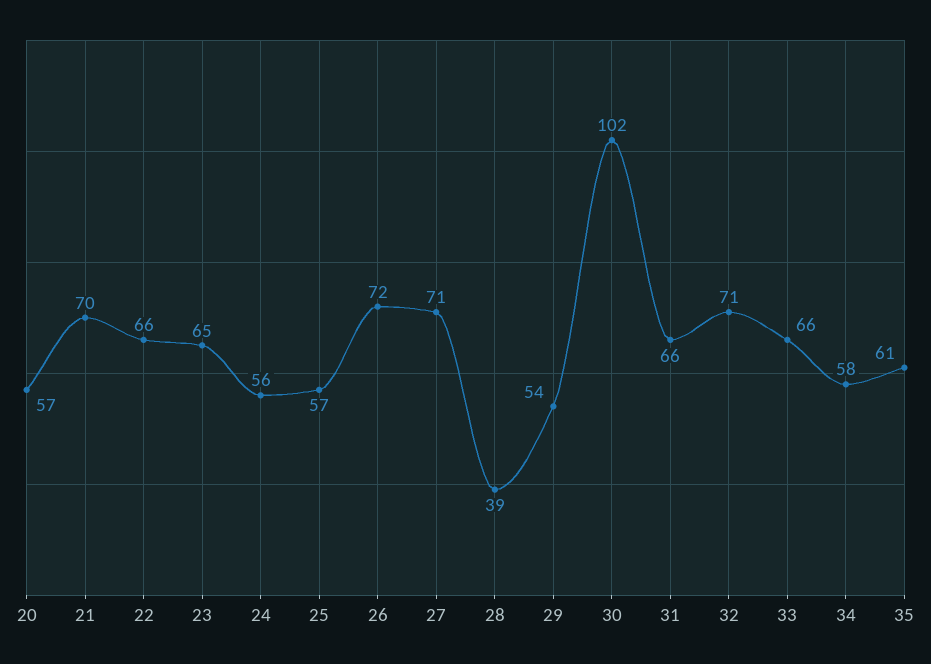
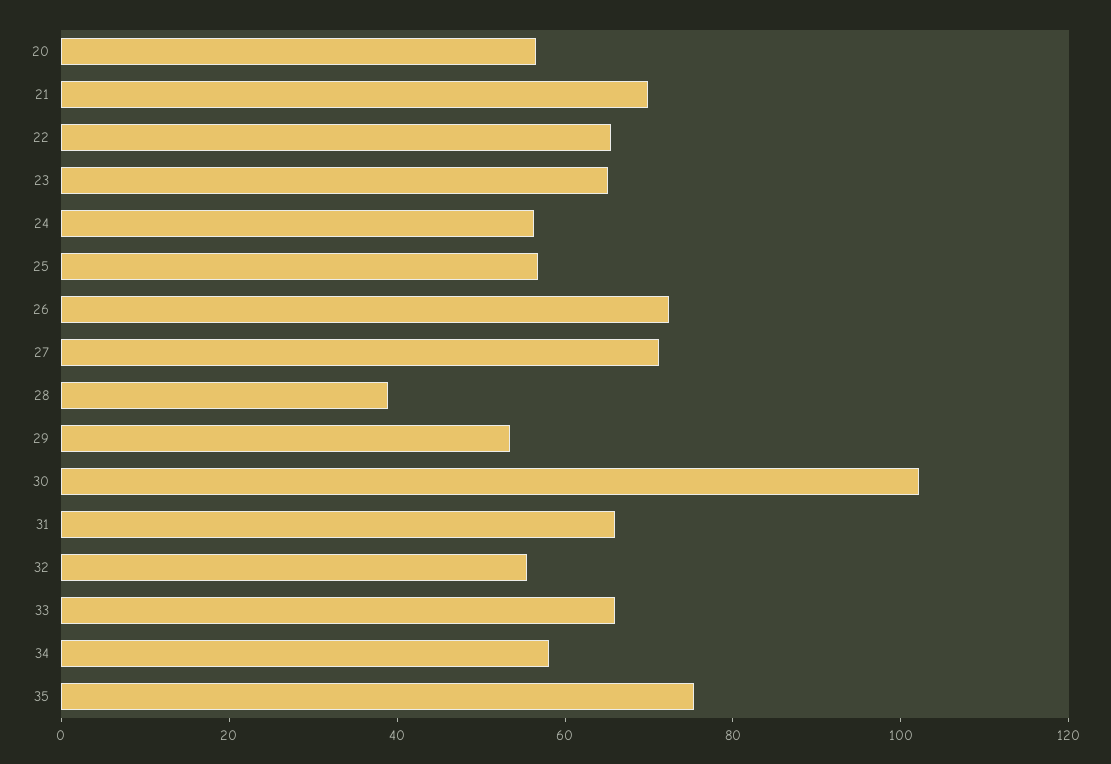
32: 71 -> 55
35: 61 -> 75

